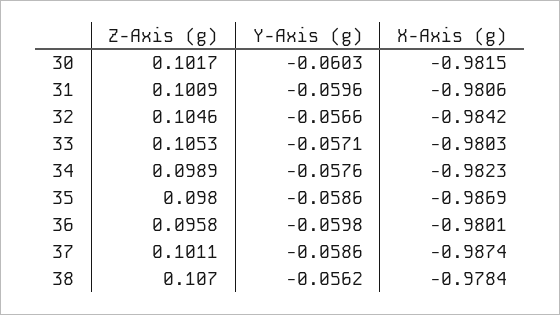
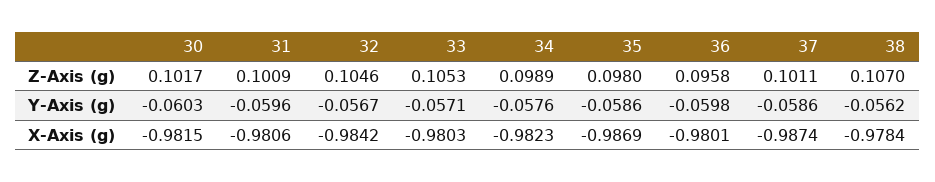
Y-Axis (g), 32: -0.0566 -> -0.0567

